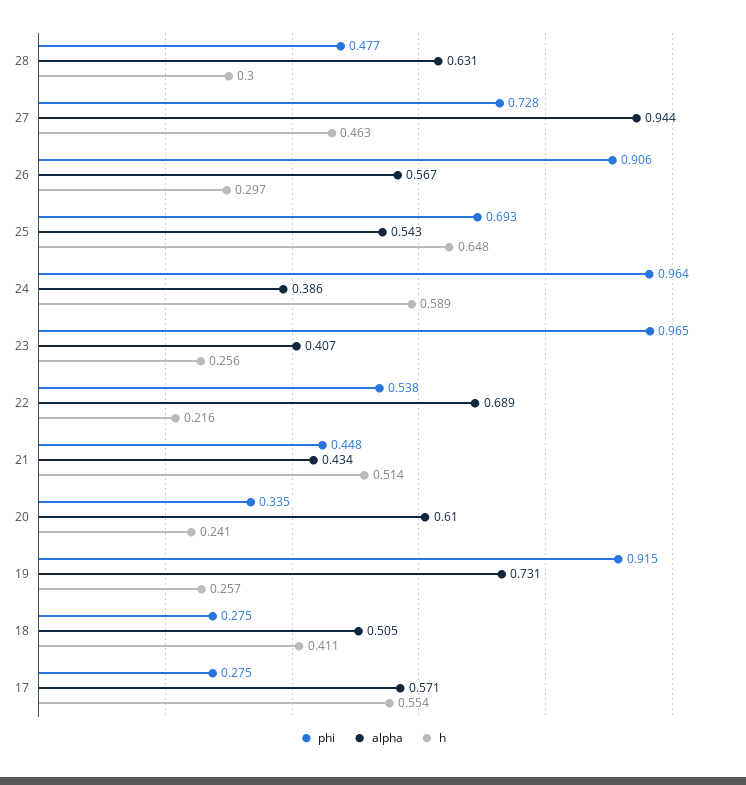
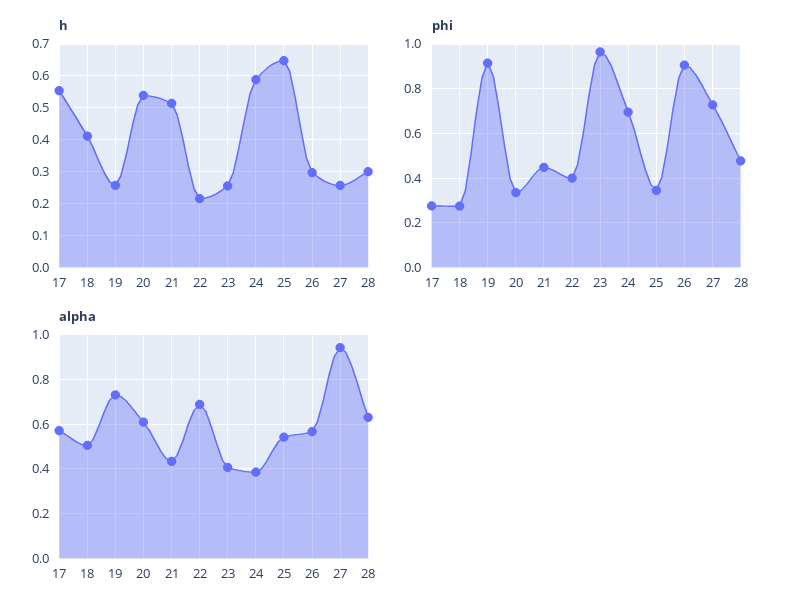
h, 27: 0.463 -> 0.26
phi, 25: 0.693 -> 0.35
phi, 24: 0.964 -> 0.7
phi, 22: 0.538 -> 0.4
h, 20: 0.241 -> 0.54

